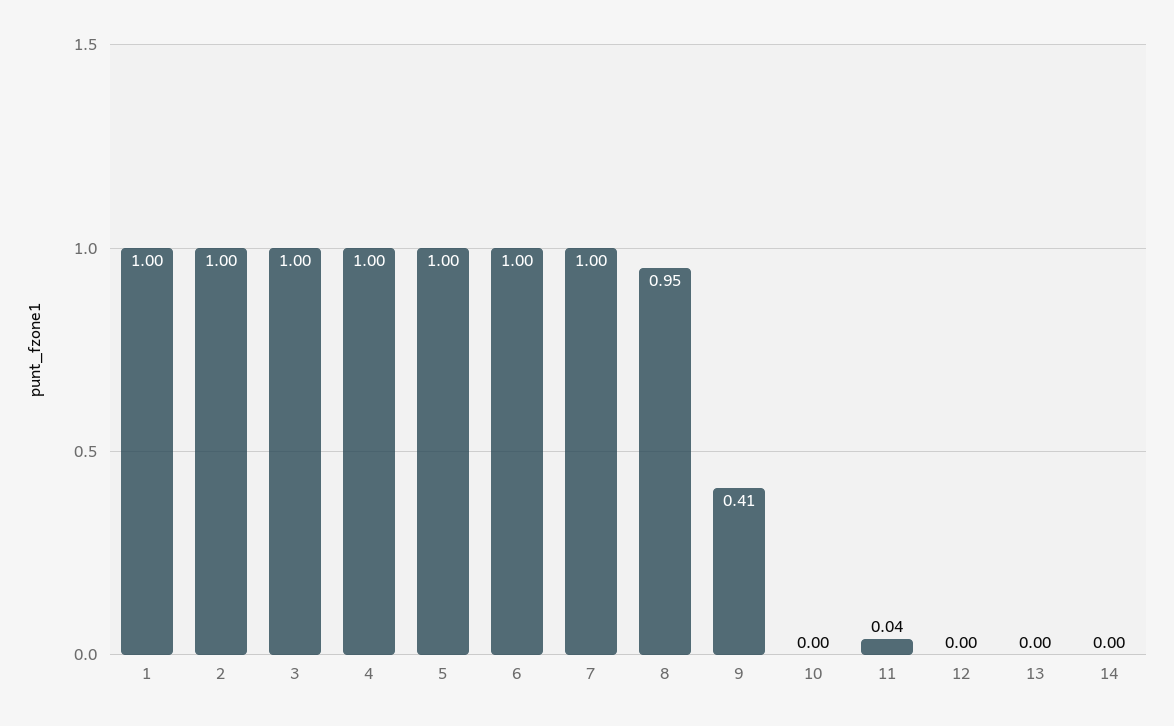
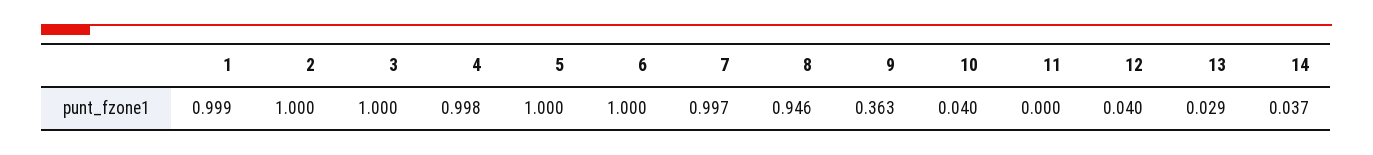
9: 0.41 -> 0.363
10: 0 -> 0.04
11: 0.04 -> 0
12: 0 -> 0.04
13: 0 -> 0.029
14: 0 -> 0.037

